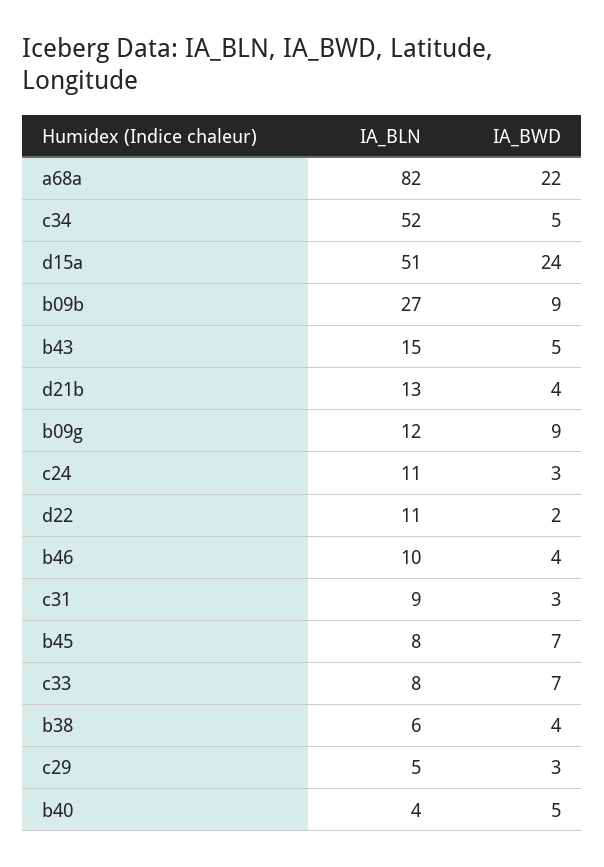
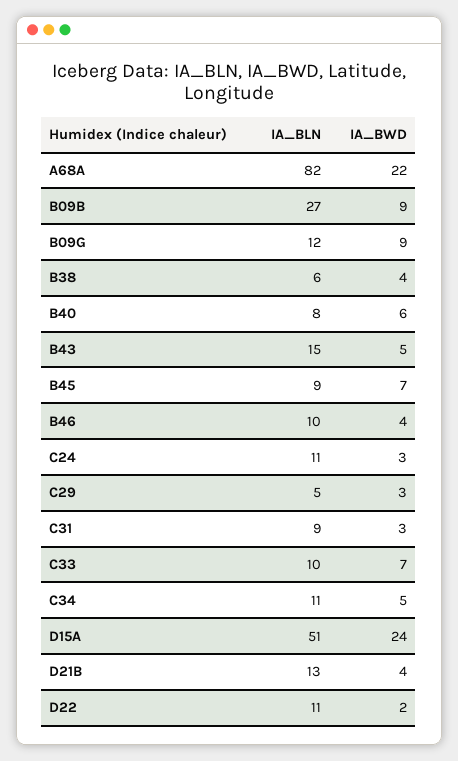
IA_BLN, c34: 52 -> 11
IA_BLN, b45: 8 -> 9
IA_BLN, c33: 8 -> 10
IA_BLN, b40: 4 -> 8
IA_BWD, b40: 5 -> 6

